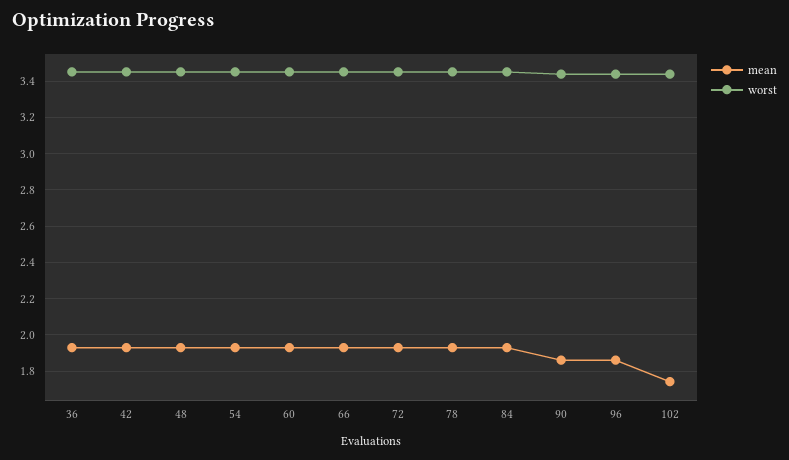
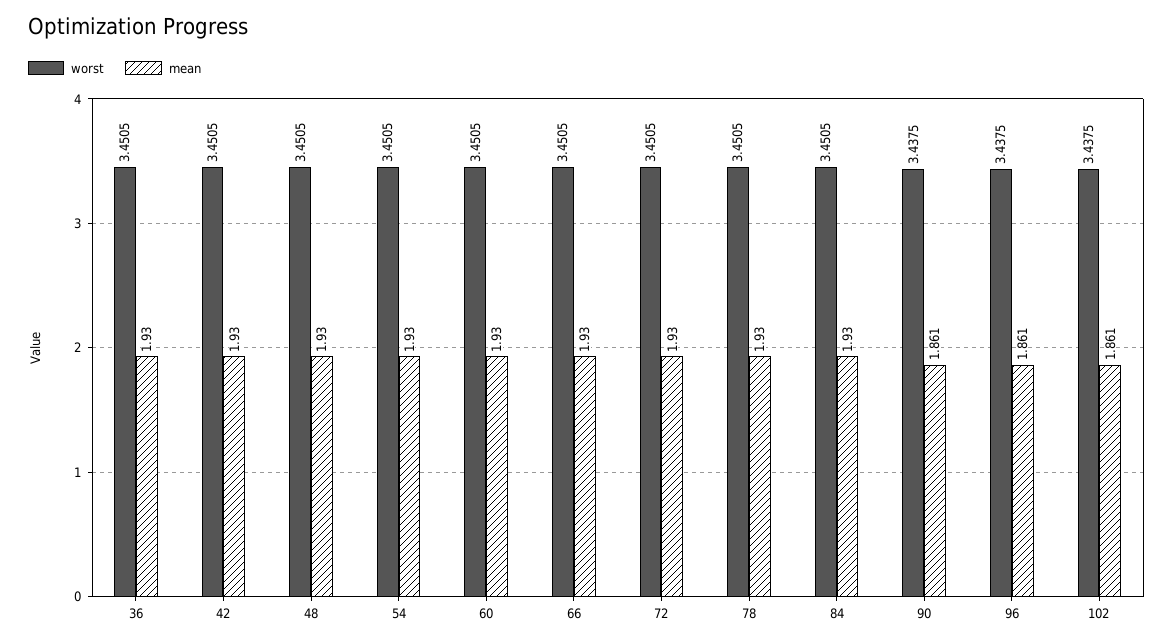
mean, 102: 1.75 -> 1.861

